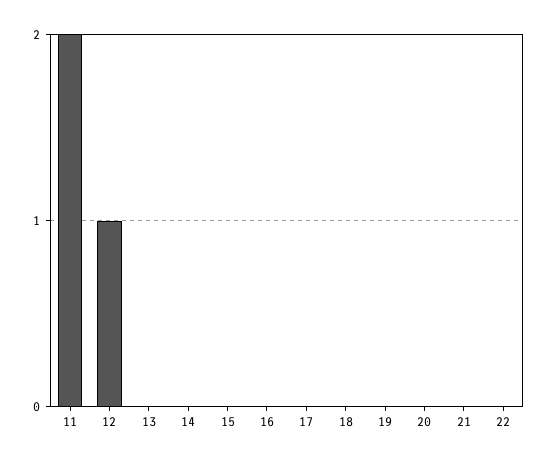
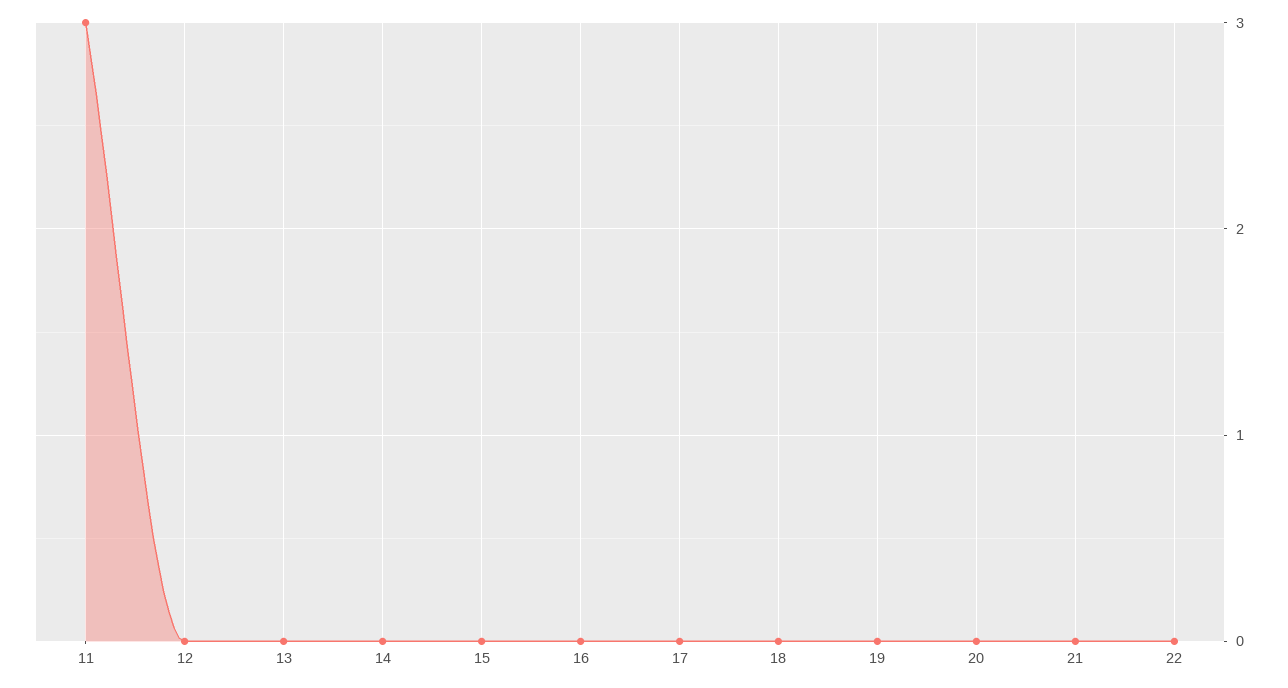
11: 2 -> 3
12: 1 -> 0

